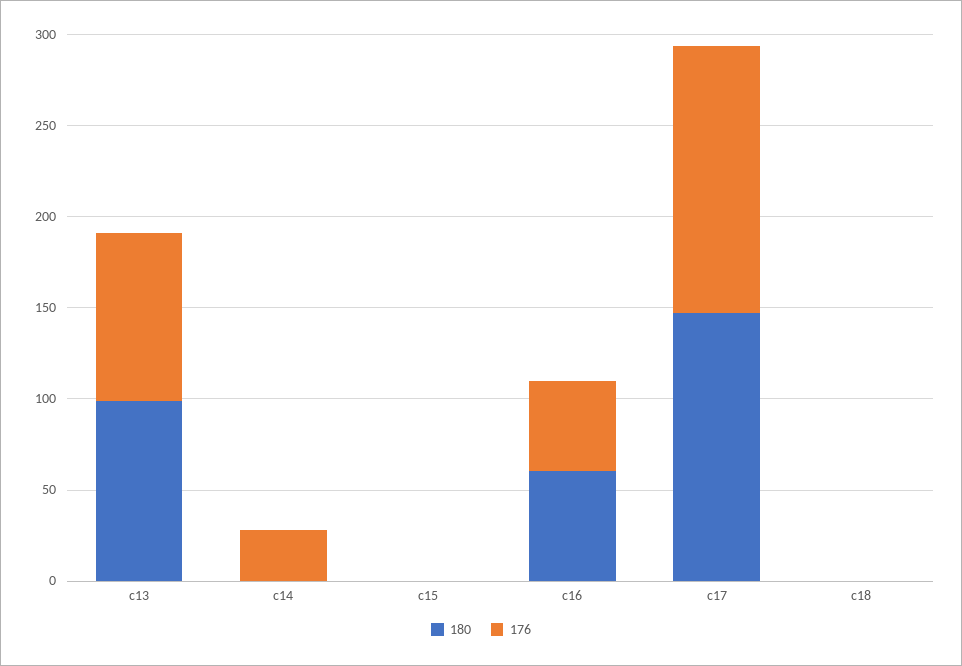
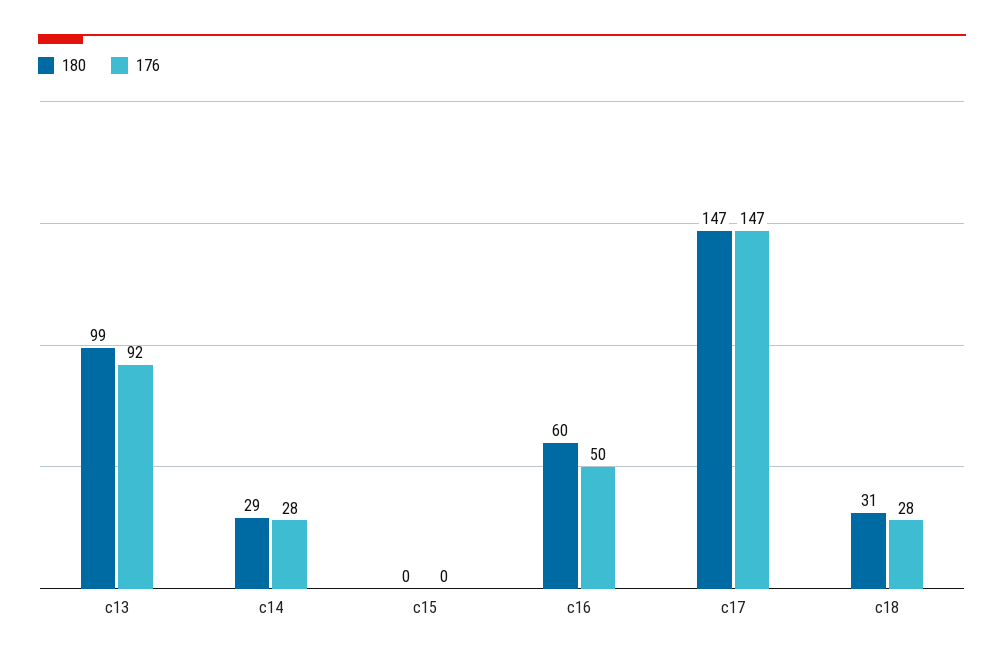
180, c14: 0 -> 29
180, c18: 0 -> 31
176, c18: 0 -> 28

